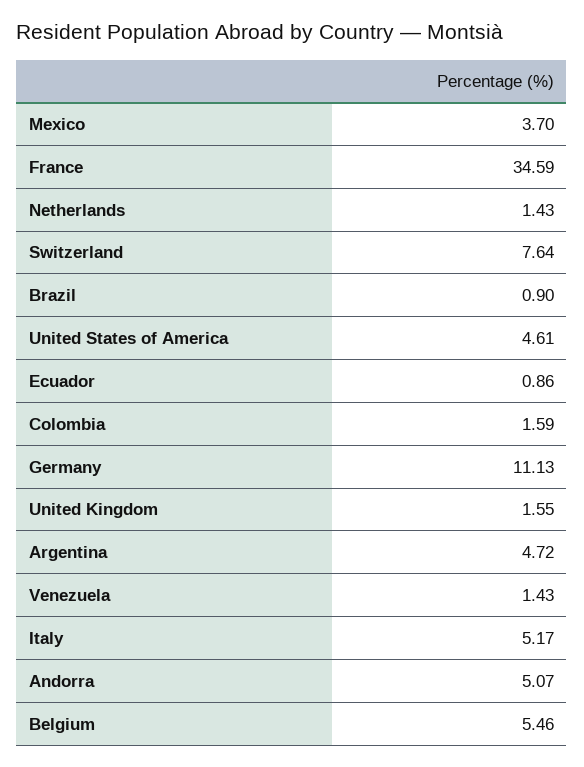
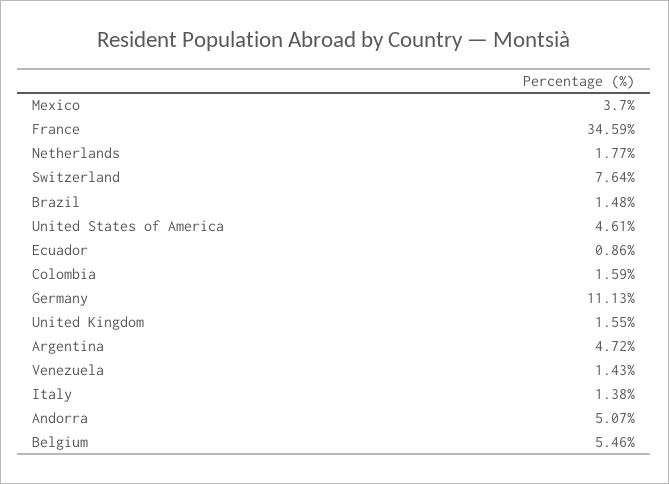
Netherlands: 1.43 -> 1.77
Brazil: 0.9 -> 1.48
Italy: 5.17 -> 1.38

